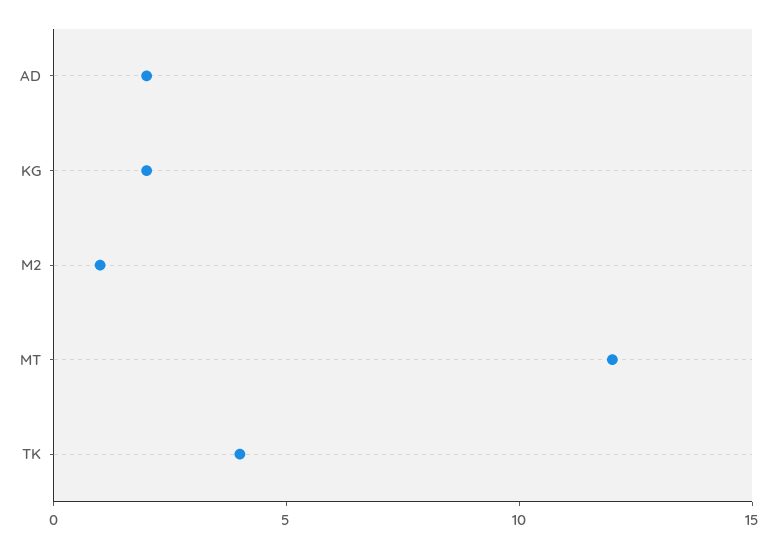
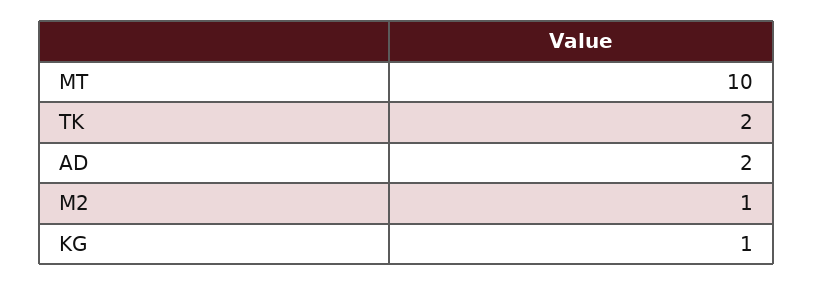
KG: 2 -> 1
MT: 12 -> 10
TK: 4 -> 2

